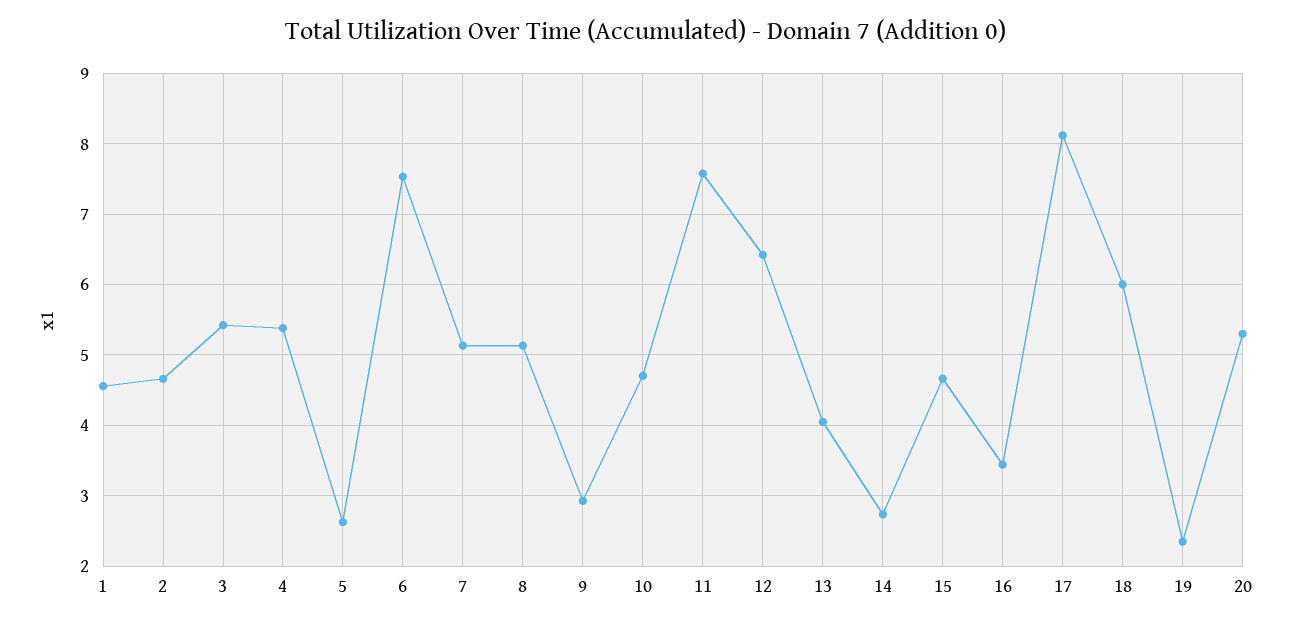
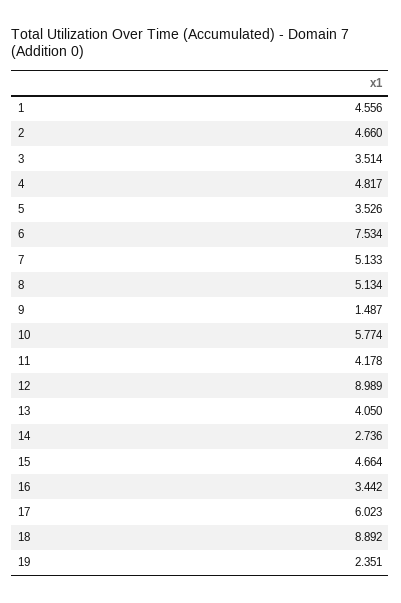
3: 5.4 -> 3.514
4: 5.4 -> 4.817
5: 2.6 -> 3.526
9: 2.9 -> 1.487
10: 4.7 -> 5.774
11: 7.6 -> 4.178
12: 6.4 -> 8.989
17: 8.1 -> 6.023
18: 6 -> 8.892
20: 5.3 -> none

